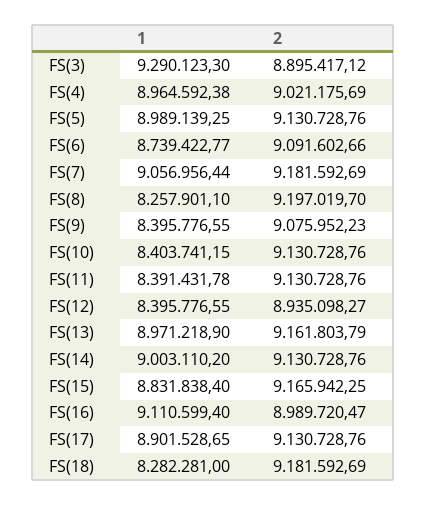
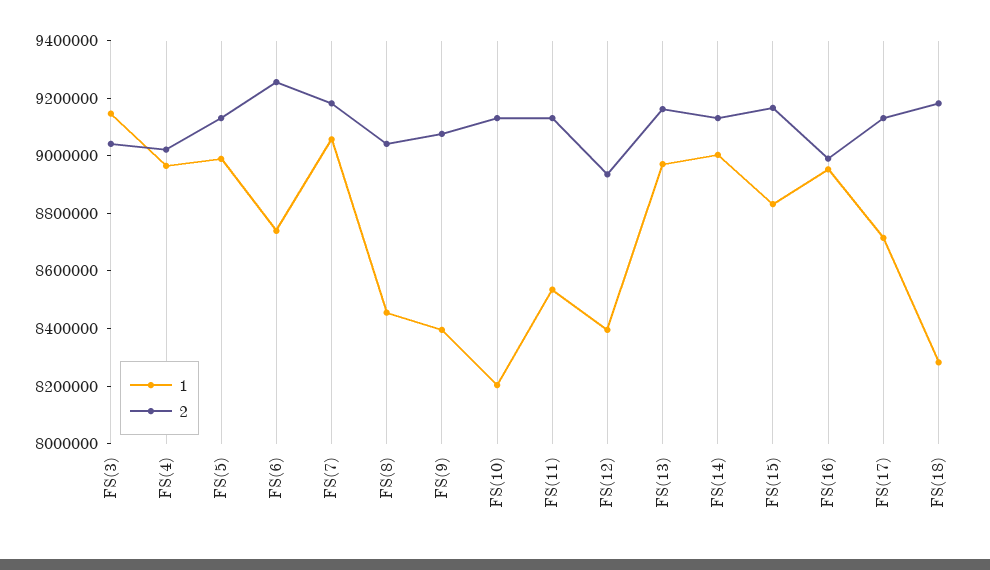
1, FS(3): 9290123.3 -> 9150000
2, FS(3): 8895417.12 -> 9050000
2, FS(6): 9091602.66 -> 9250000
1, FS(8): 8257901.1 -> 8450000
2, FS(8): 9197019.7 -> 9050000
1, FS(10): 8403741.15 -> 8200000
1, FS(11): 8391431.78 -> 8550000
1, FS(16): 9110599.4 -> 8950000
1, FS(17): 8901528.65 -> 8700000

